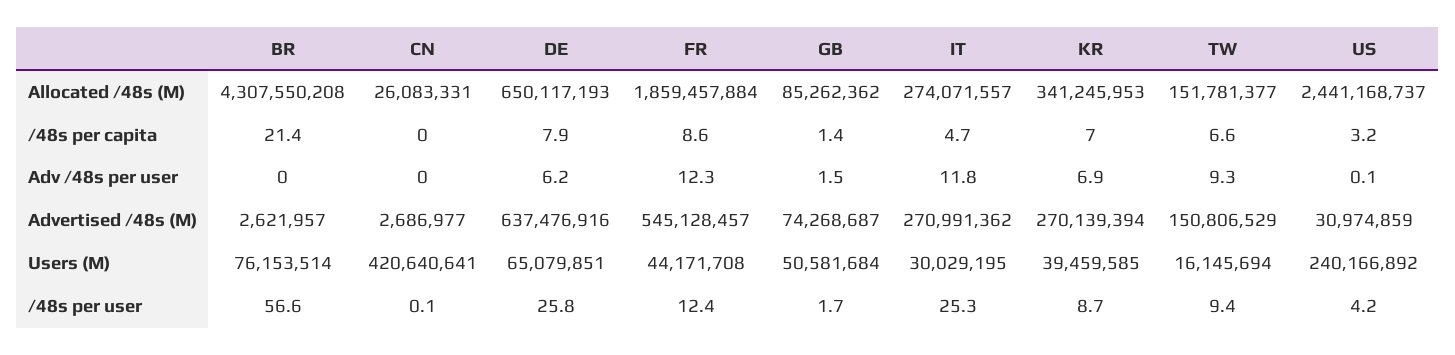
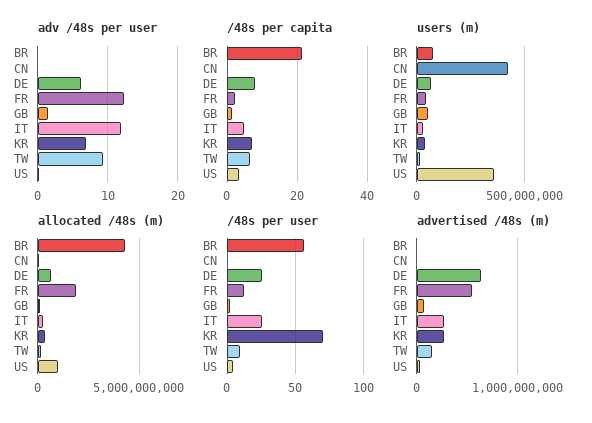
Allocated /48s (M), US: 2441168737 -> 1000000000
/48s per capita, FR: 8.6 -> 2
Users (M), US: 240166892 -> 350000000
/48s per user, KR: 8.7 -> 70

